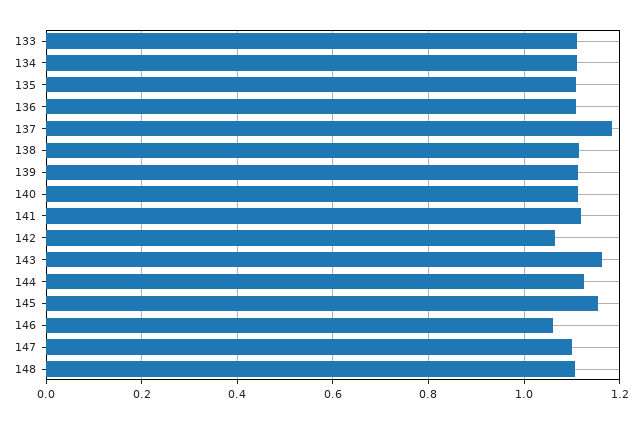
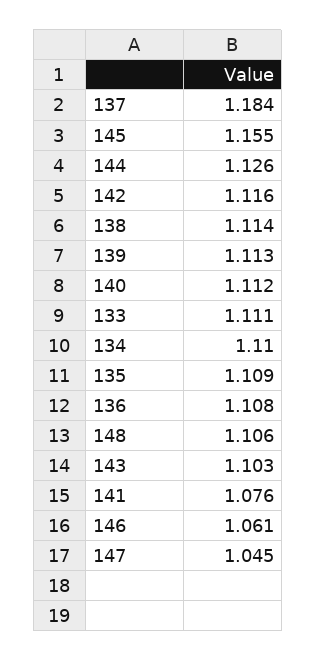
141: 1.12 -> 1.076
142: 1.06 -> 1.116
143: 1.16 -> 1.103
147: 1.1 -> 1.045

